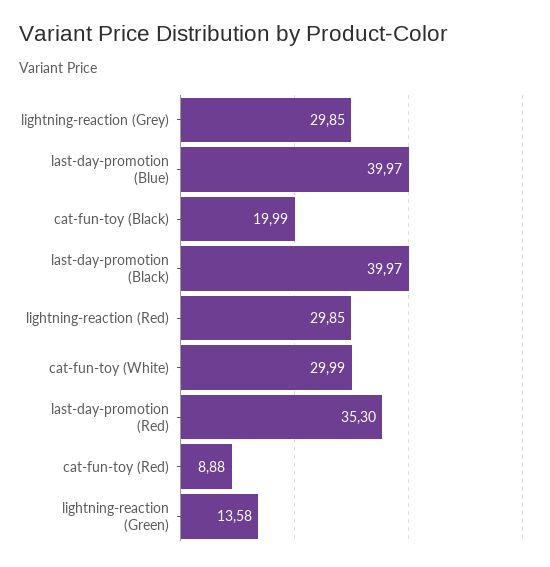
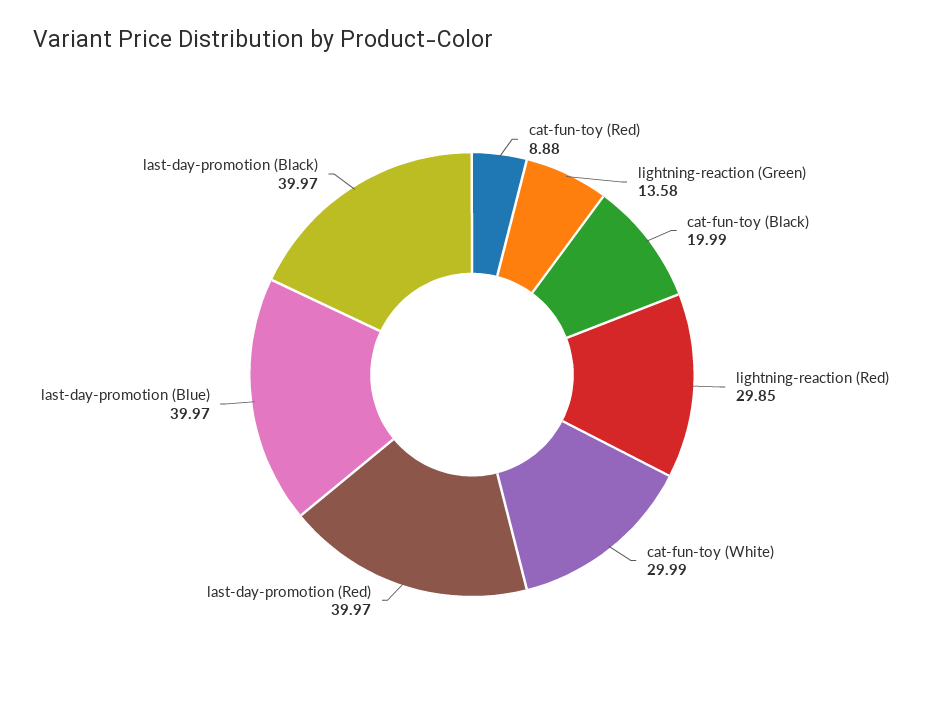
lightning-reaction (Grey): 29.85 -> none
last-day-promotion (Red): 35.3 -> 39.97

